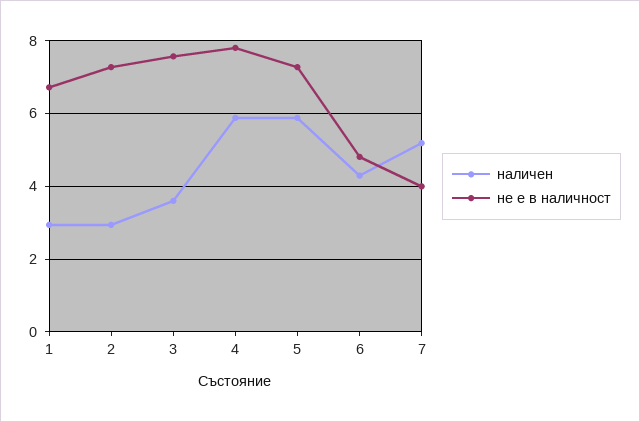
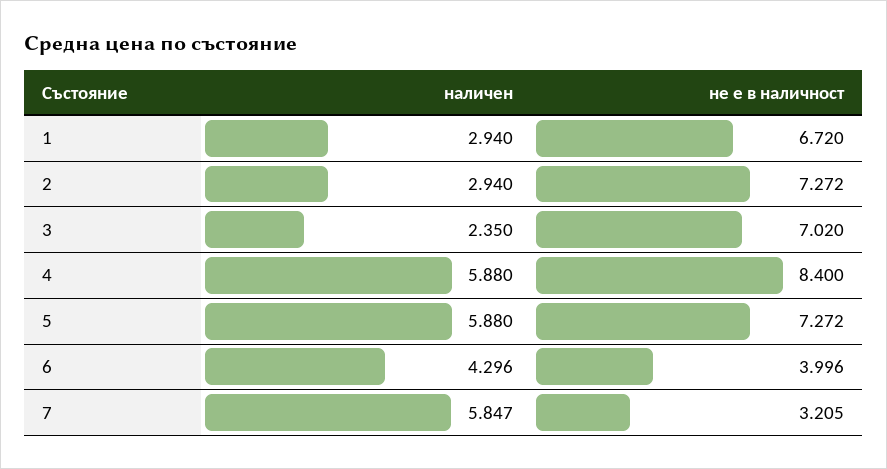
наличен, 3: 3.6 -> 2.35
не е в наличност, 3: 7.6 -> 7.02
не е в наличност, 4: 7.8 -> 8.4
не е в наличност, 6: 4.8 -> 3.996
наличен, 7: 5.2 -> 5.847
не е в наличност, 7: 4 -> 3.205

